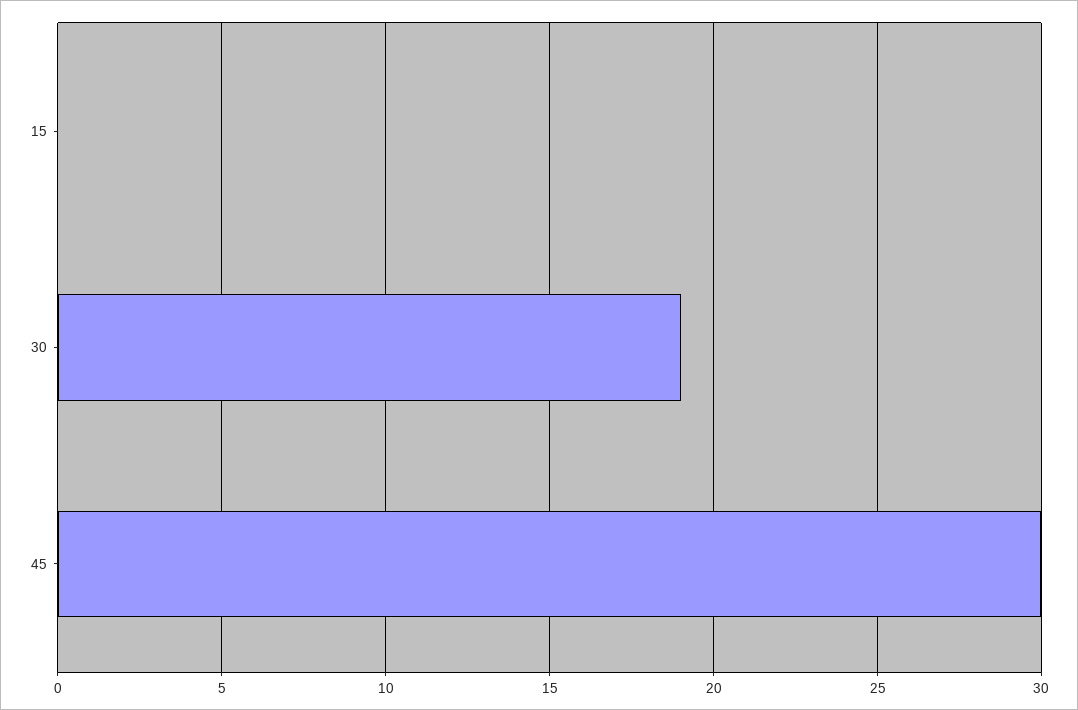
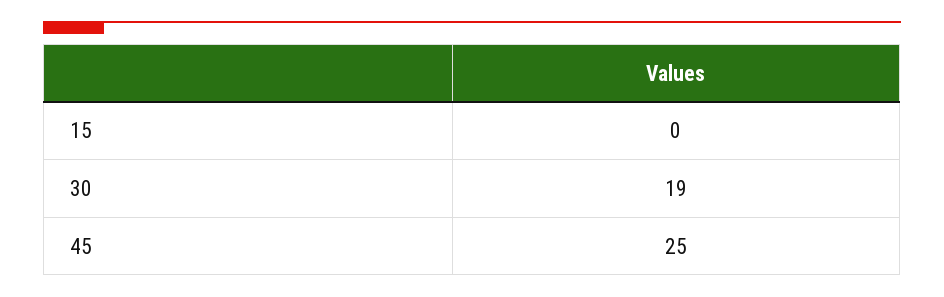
45: 30 -> 25

